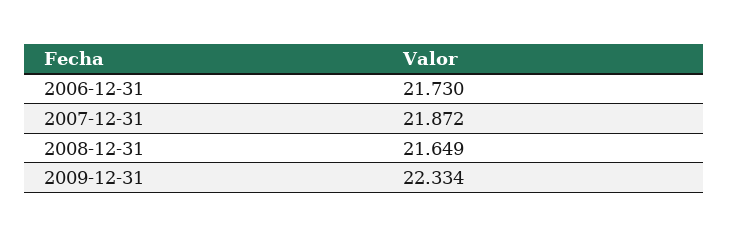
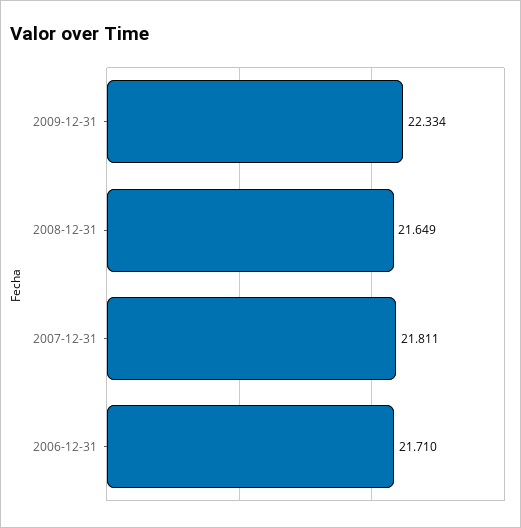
2006-12-31: 21.73 -> 21.71
2007-12-31: 21.872 -> 21.811

